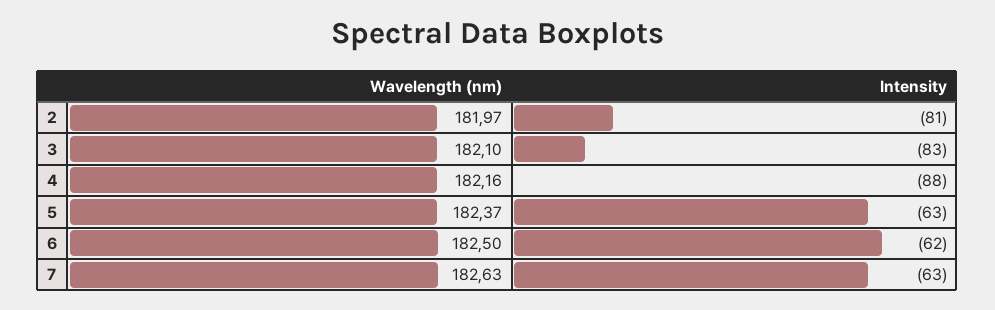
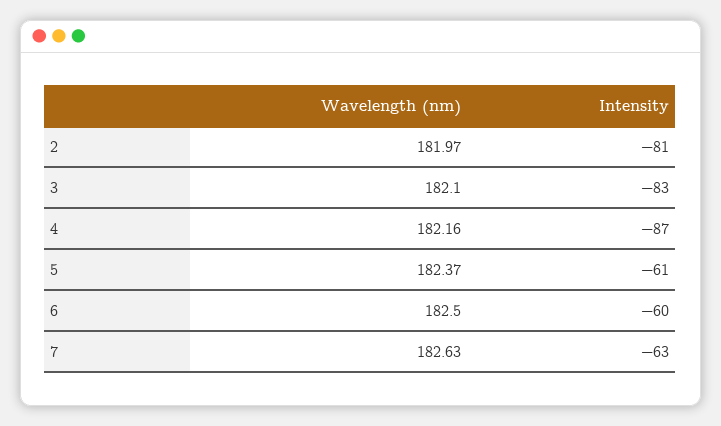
Intensity, 4: -88 -> -87
Intensity, 5: -63 -> -61
Intensity, 6: -62 -> -60

